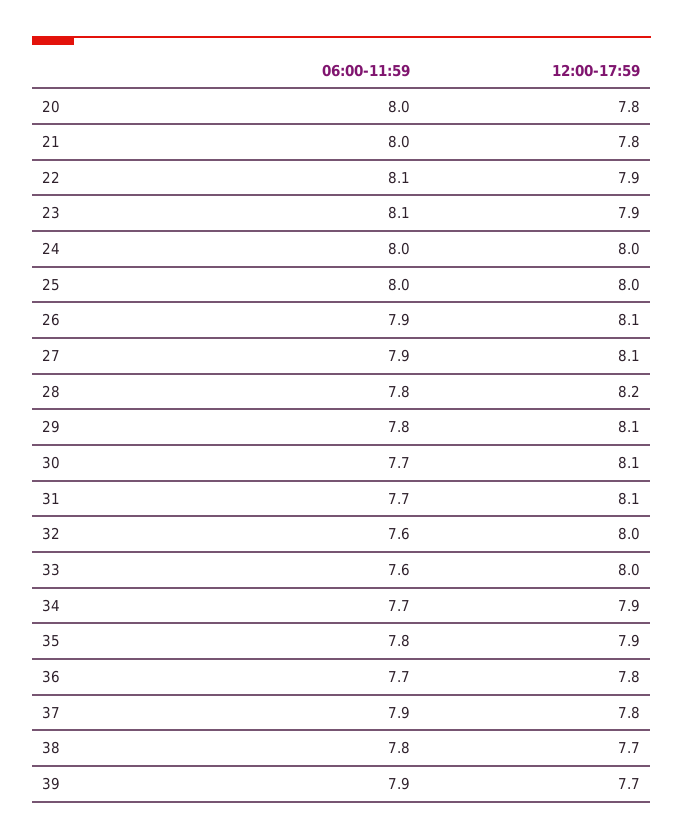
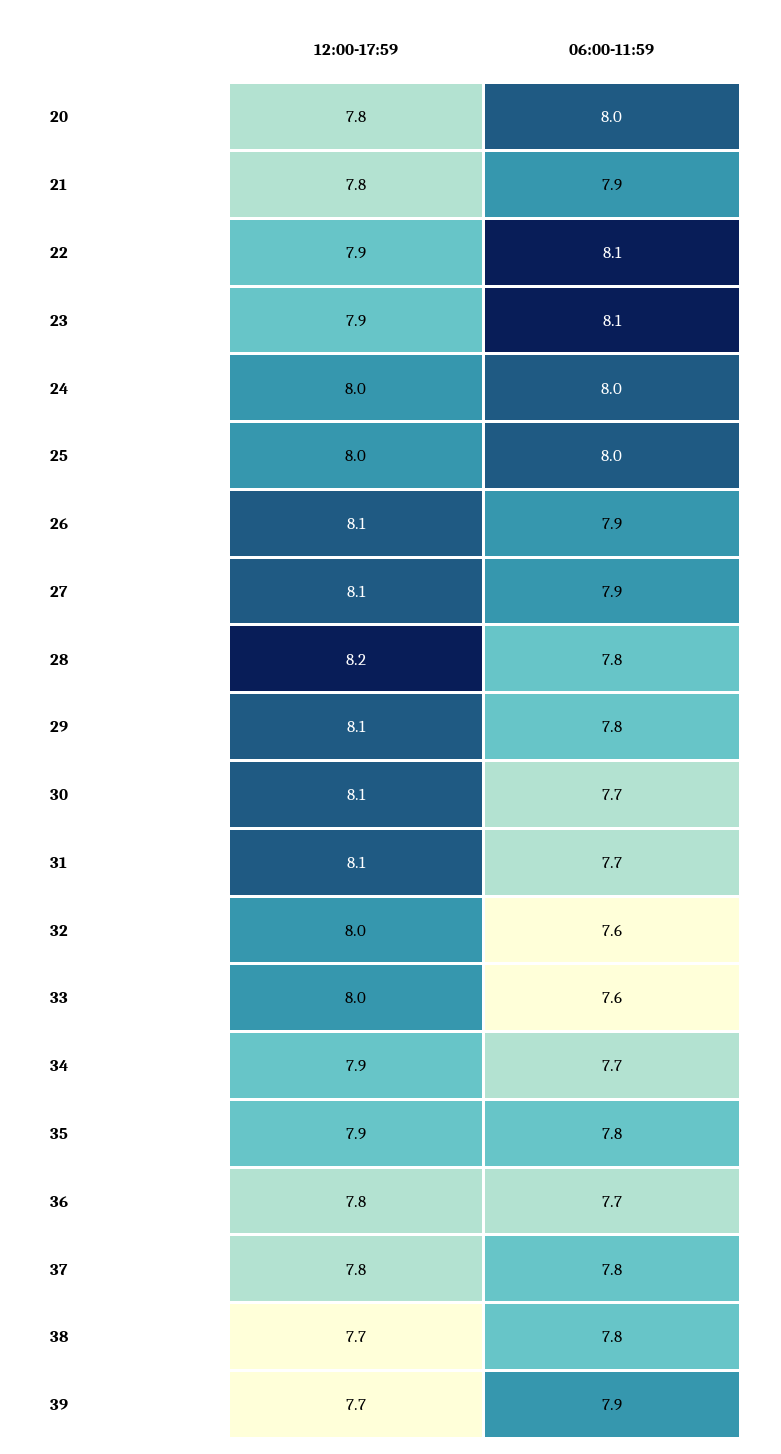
06:00-11:59, 21: 8 -> 7.9
06:00-11:59, 37: 7.9 -> 7.8

